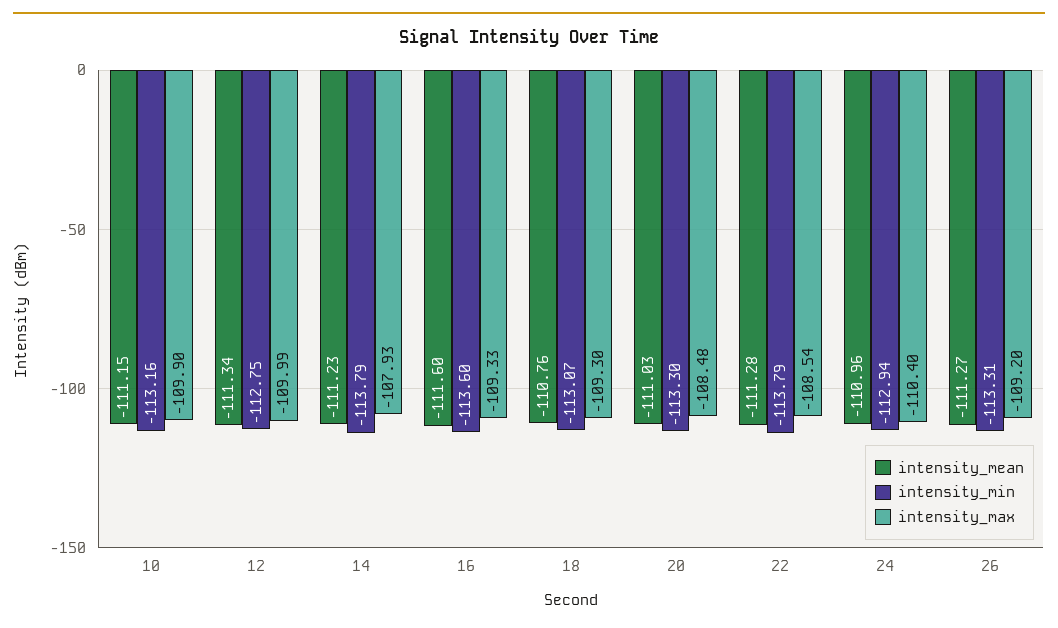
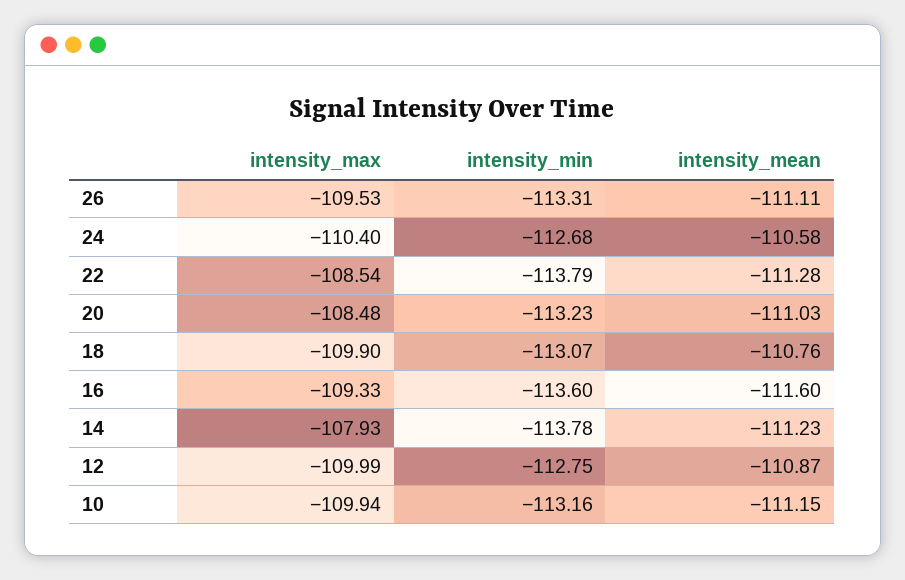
intensity_max, 10: -109.9 -> -109.94
intensity_mean, 12: -111.34 -> -110.87
intensity_min, 14: -113.79 -> -113.78
intensity_max, 18: -109.3 -> -109.9
intensity_min, 20: -113.3 -> -113.23
intensity_mean, 24: -110.96 -> -110.58
intensity_min, 24: -112.94 -> -112.68
intensity_mean, 26: -111.27 -> -111.11
intensity_max, 26: -109.2 -> -109.53

